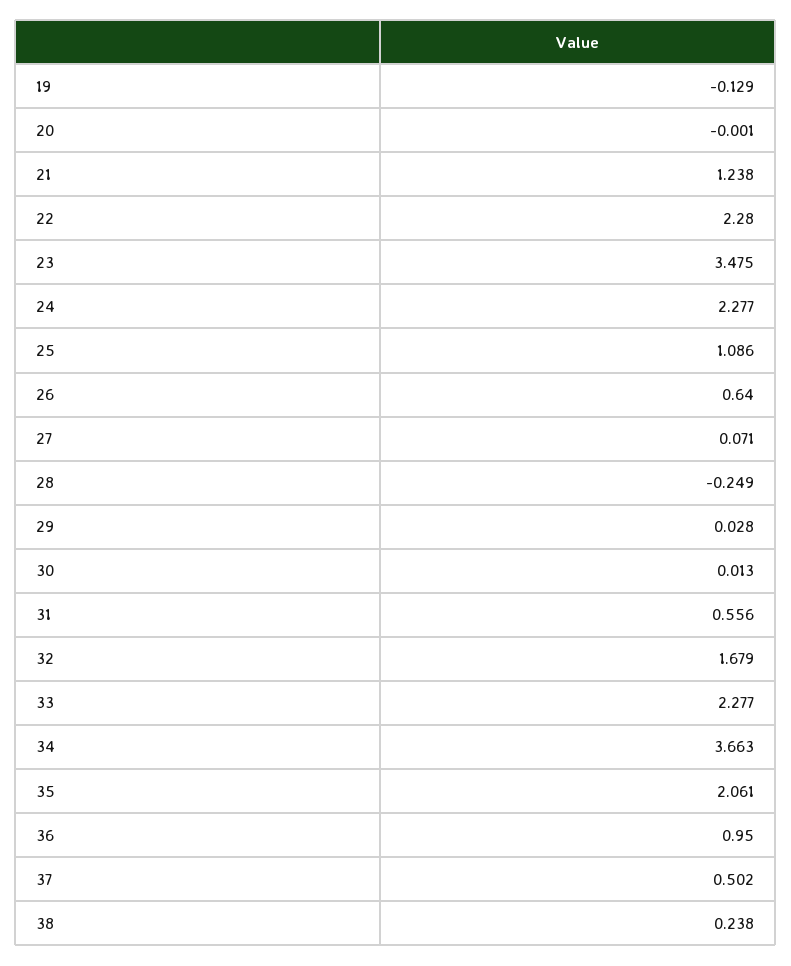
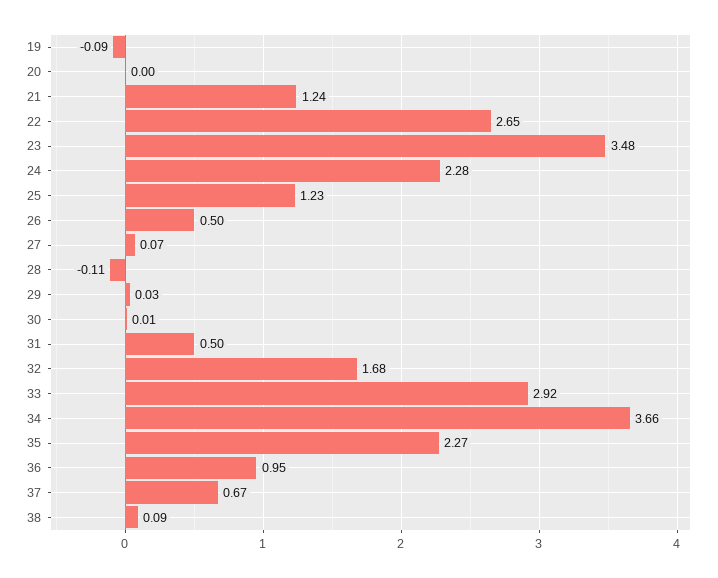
19: -0.129 -> -0.09
22: 2.28 -> 2.65
25: 1.086 -> 1.23
26: 0.64 -> 0.5
28: -0.249 -> -0.11
31: 0.556 -> 0.5
33: 2.277 -> 2.92
35: 2.061 -> 2.27
37: 0.502 -> 0.67
38: 0.238 -> 0.09

